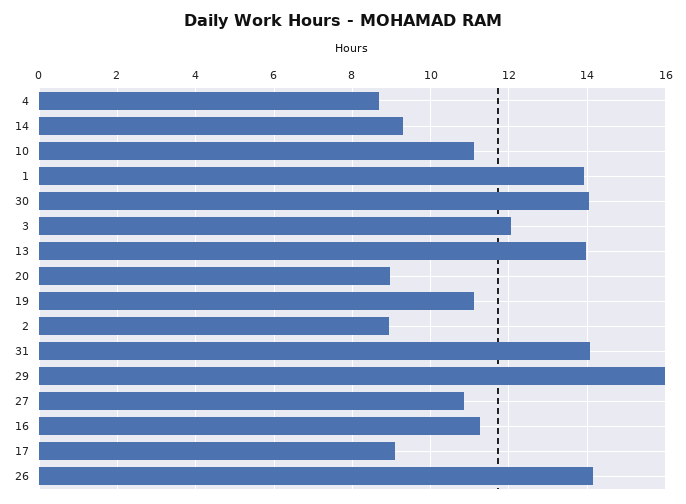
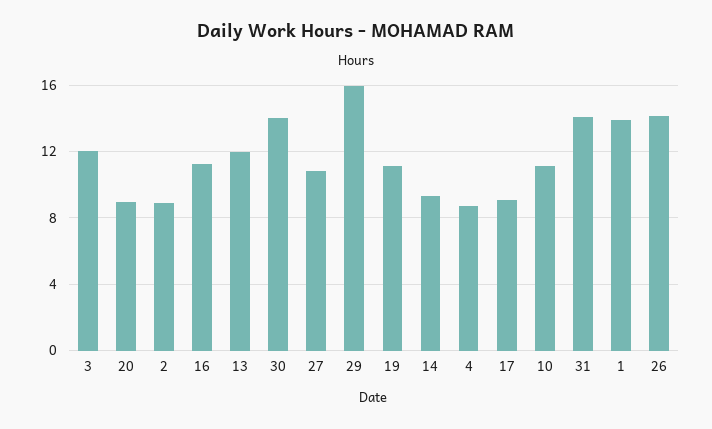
13: 14 -> 12

